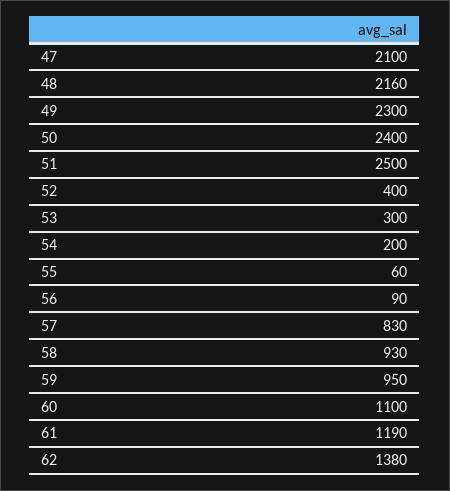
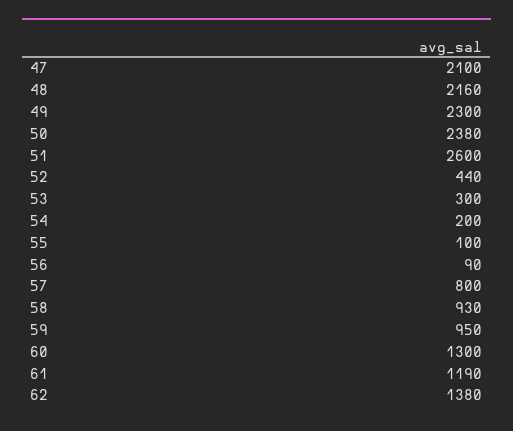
50: 2400 -> 2380
51: 2500 -> 2600
52: 400 -> 440
55: 60 -> 100
57: 830 -> 800
60: 1100 -> 1300

